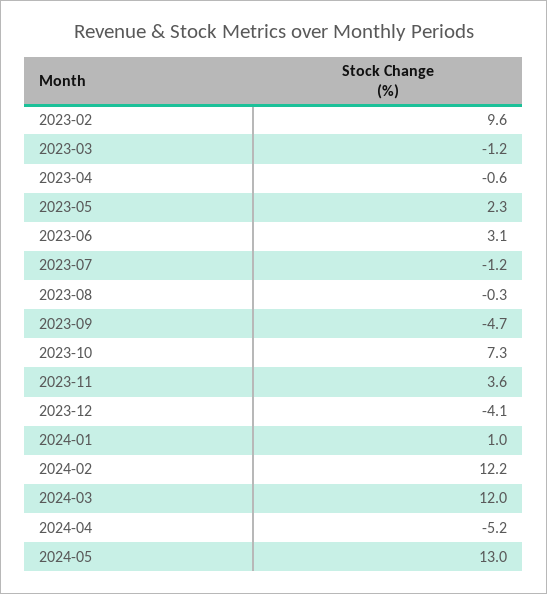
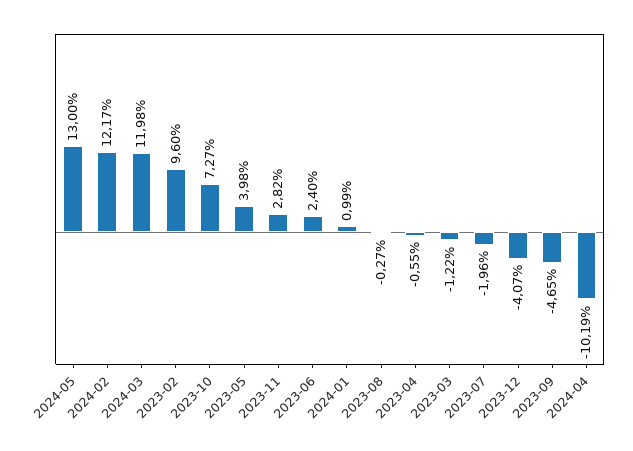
2023-05: 2.3 -> 3.98
2023-06: 3.1 -> 2.4
2023-07: -1.2 -> -1.96
2023-11: 3.6 -> 2.82
2024-04: -5.2 -> -10.19

